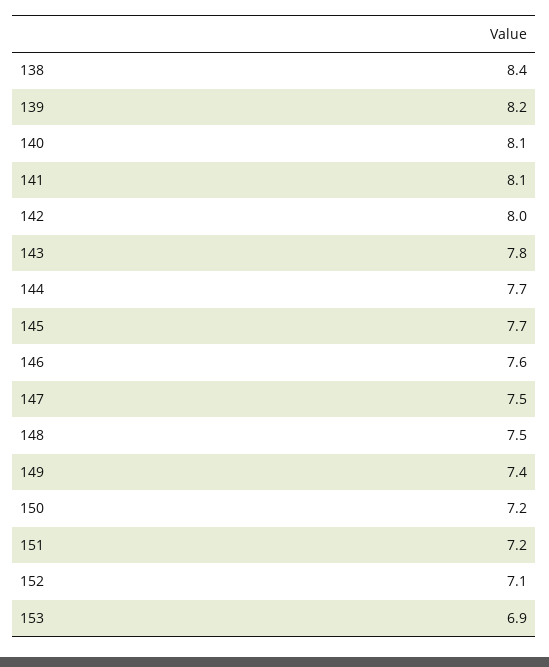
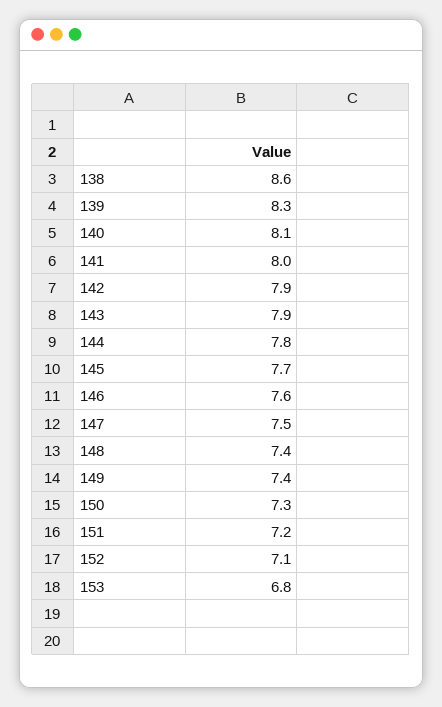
138: 8.4 -> 8.6
139: 8.2 -> 8.3
141: 8.1 -> 8
142: 8 -> 7.9
143: 7.8 -> 7.9
144: 7.7 -> 7.8
148: 7.5 -> 7.4
150: 7.2 -> 7.3
153: 6.9 -> 6.8

